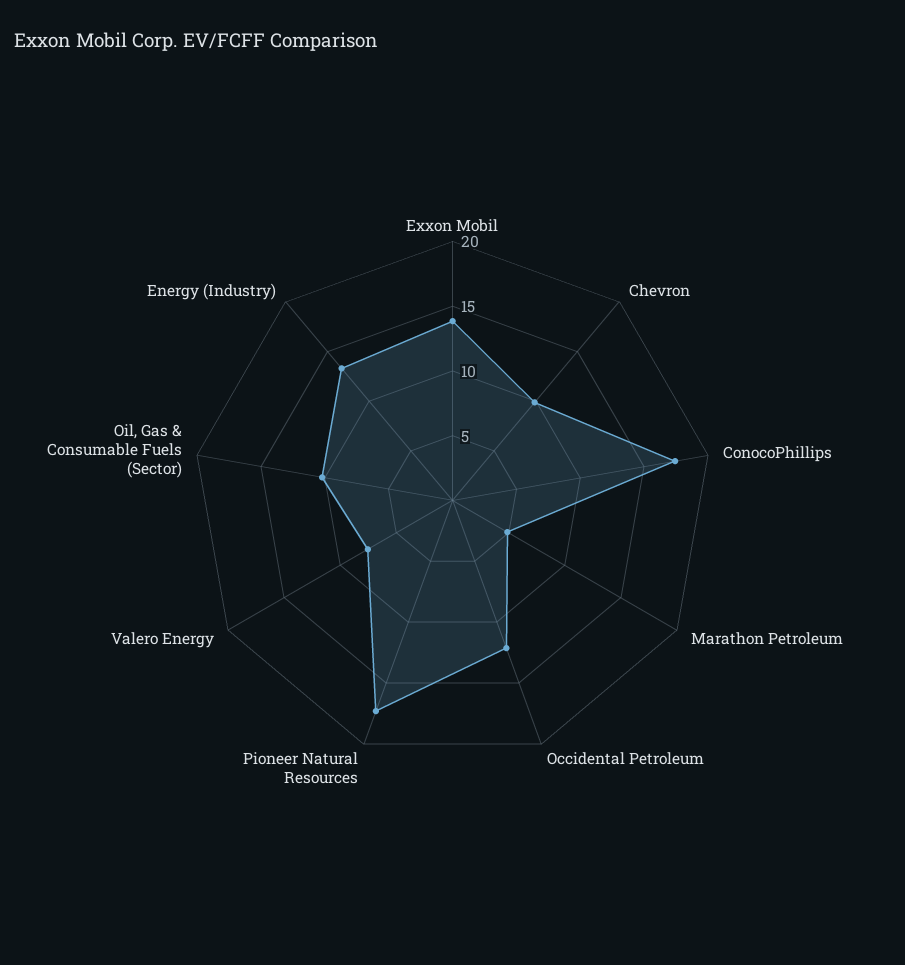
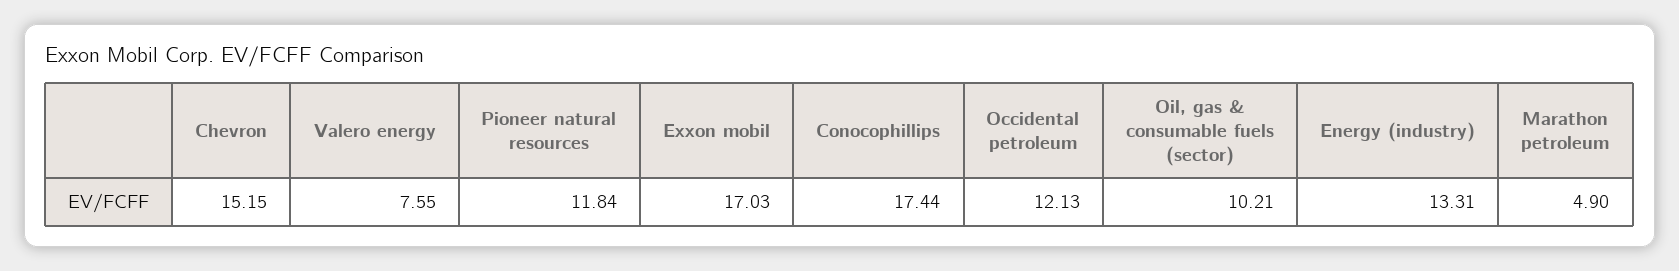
Exxon Mobil: 14 -> 17.03
Chevron: 10 -> 15.15
Pioneer Natural Resources: 17 -> 11.84

